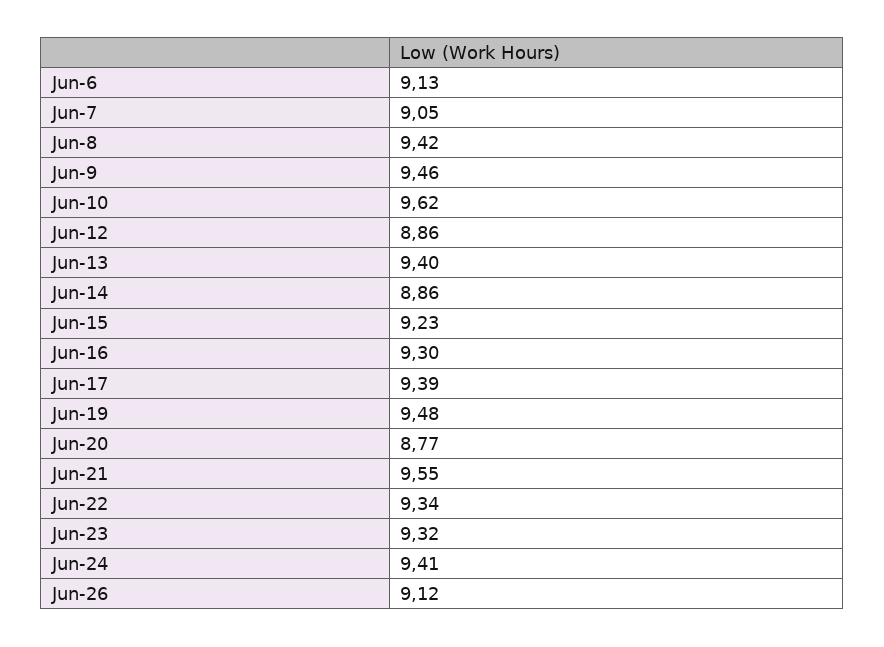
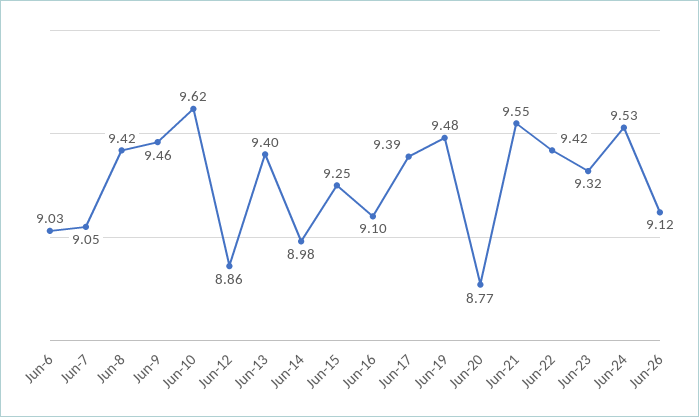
Jun-6: 9.13 -> 9.03
Jun-14: 8.86 -> 8.98
Jun-15: 9.23 -> 9.25
Jun-16: 9.3 -> 9.1
Jun-22: 9.34 -> 9.42
Jun-24: 9.41 -> 9.53

